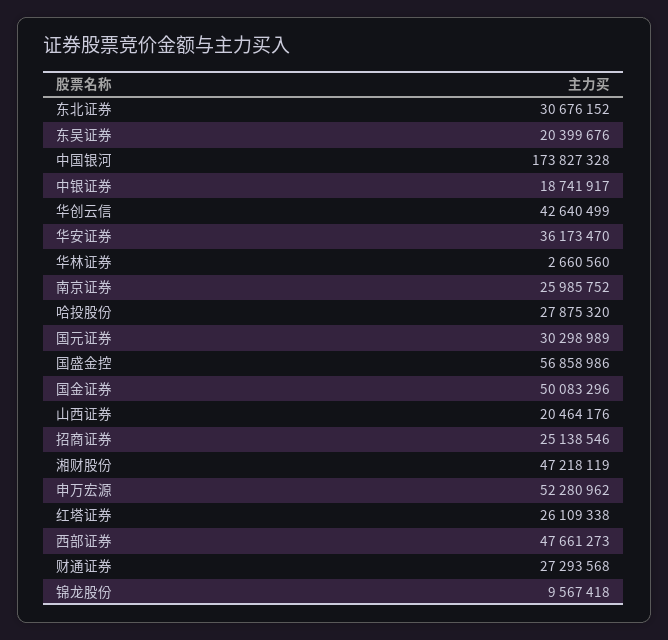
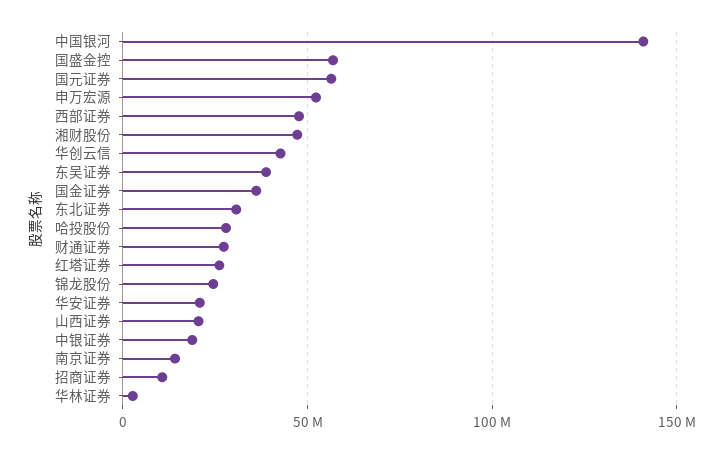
东吴证券: 20399676 -> 40000000
中国银河: 173827328 -> 140000000
华安证券: 36173470 -> 20000000
南京证券: 25985752 -> 15000000
国元证券: 30298989 -> 55000000
国金证券: 50083296 -> 35000000
招商证券: 25138546 -> 10000000
锦龙股份: 9567418 -> 25000000

